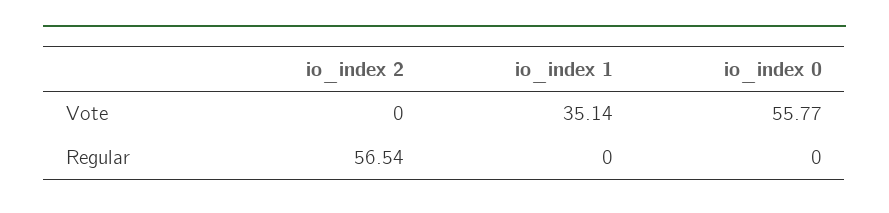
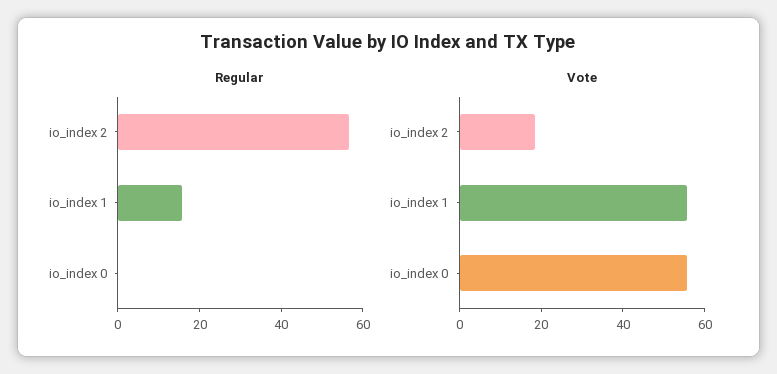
Vote, io_index 2: 0 -> 20
Vote, io_index 1: 35.14 -> 55
Regular, io_index 1: 0 -> 15

